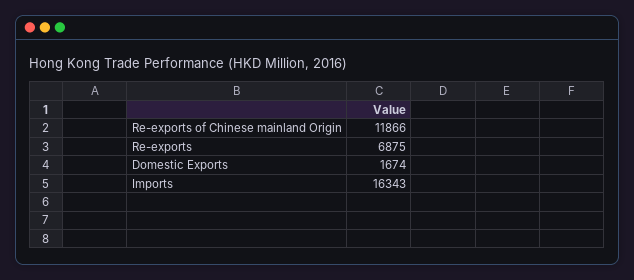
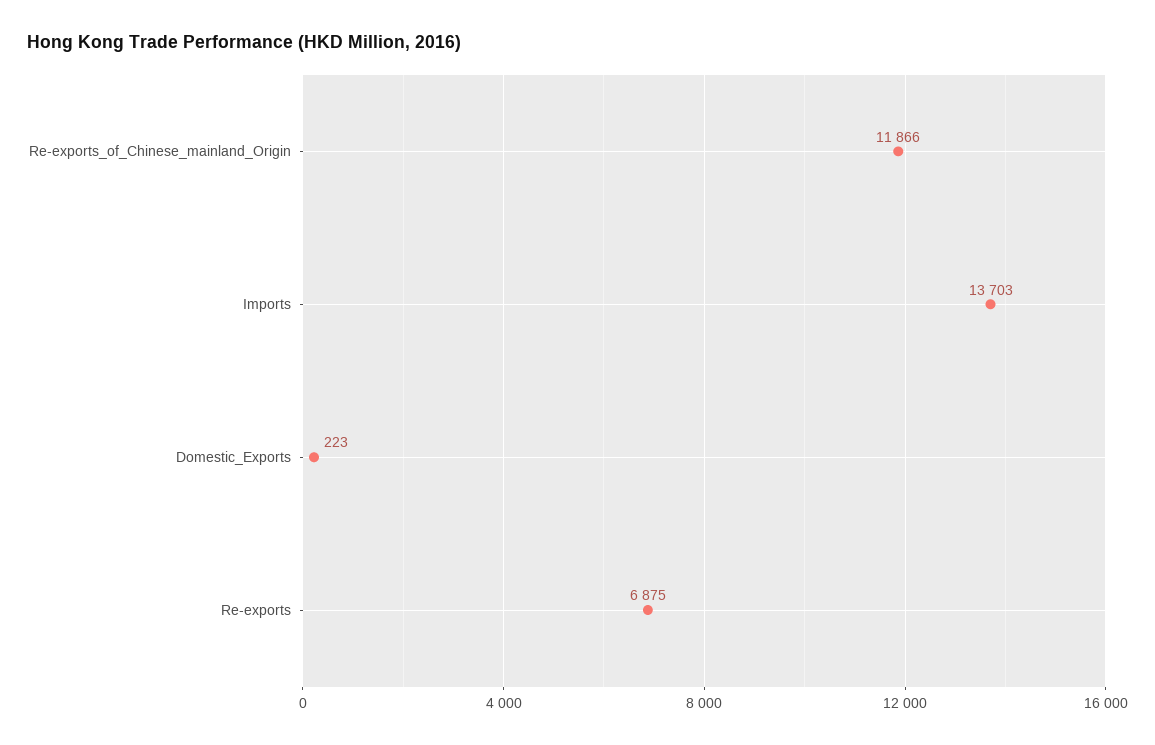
Domestic Exports: 1674 -> 223
Imports: 16343 -> 13703

